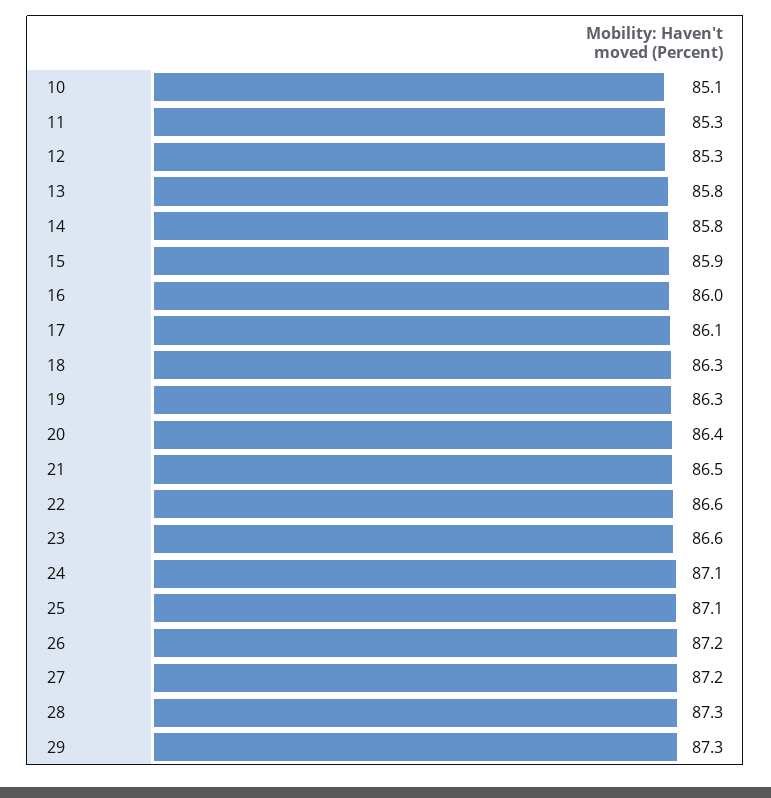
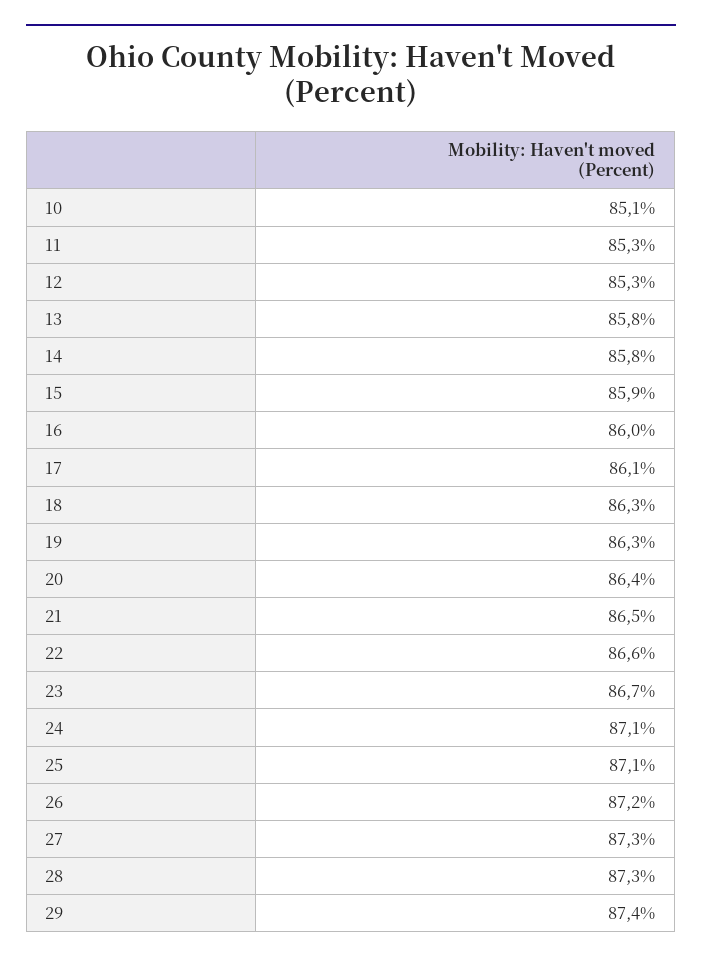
23: 86.6 -> 86.7
27: 87.2 -> 87.3
29: 87.3 -> 87.4

